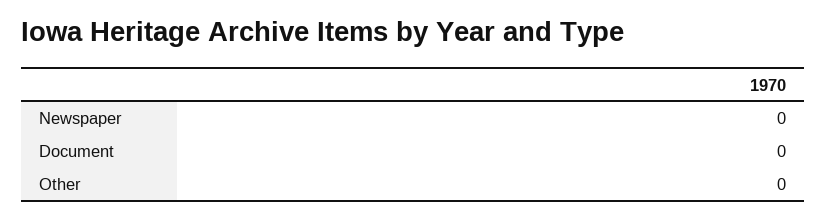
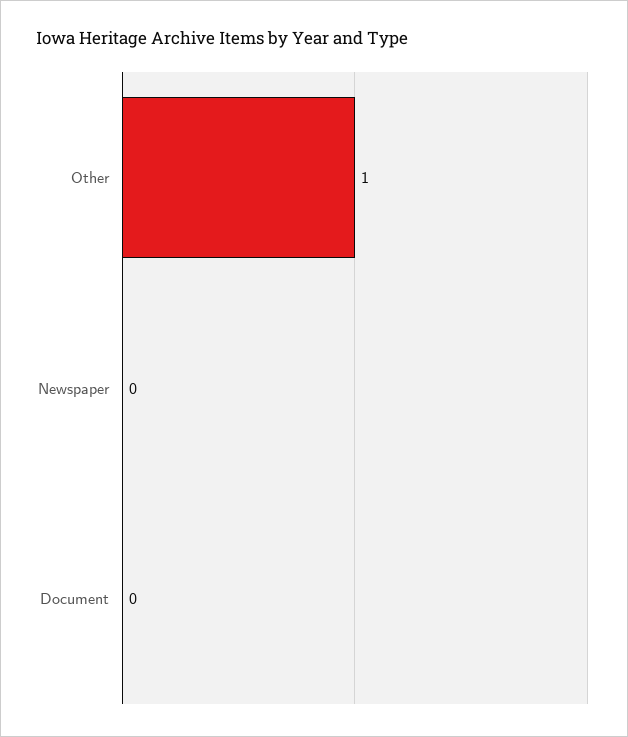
Other: 0 -> 1

